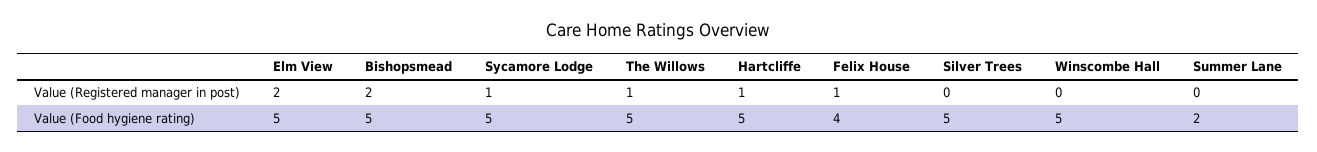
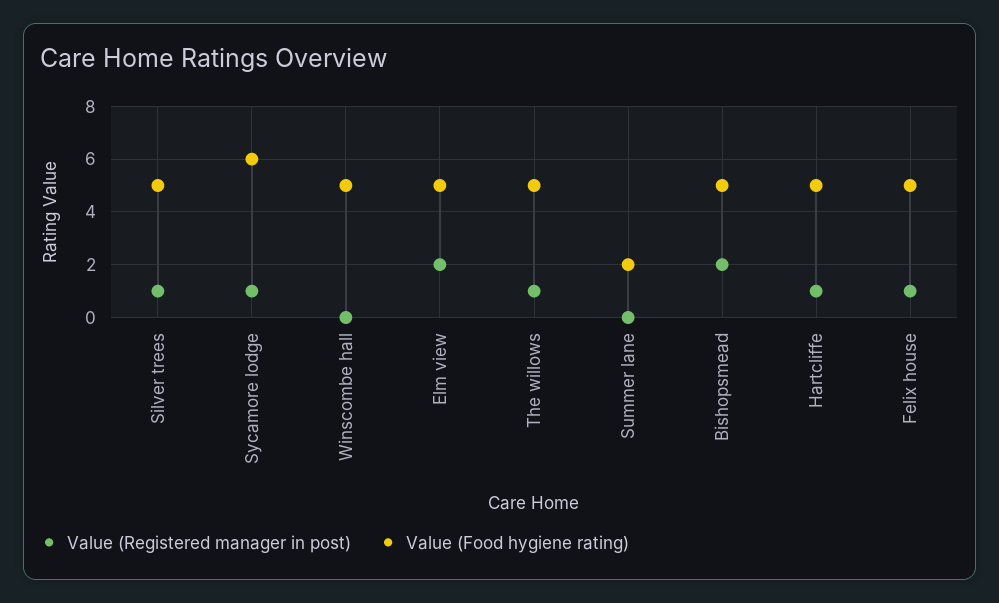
Value (Registered manager in post), Silver Trees: 0 -> 1
Value (Food hygiene rating), Sycamore Lodge: 5 -> 6
Value (Food hygiene rating), Felix House: 4 -> 5

